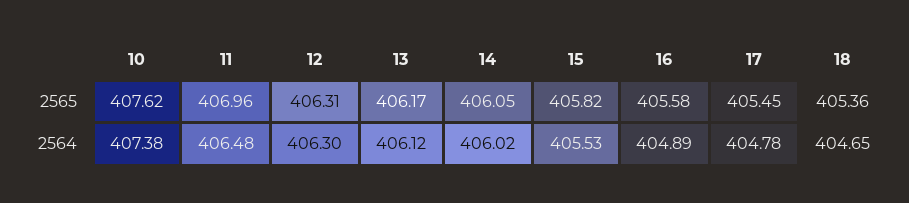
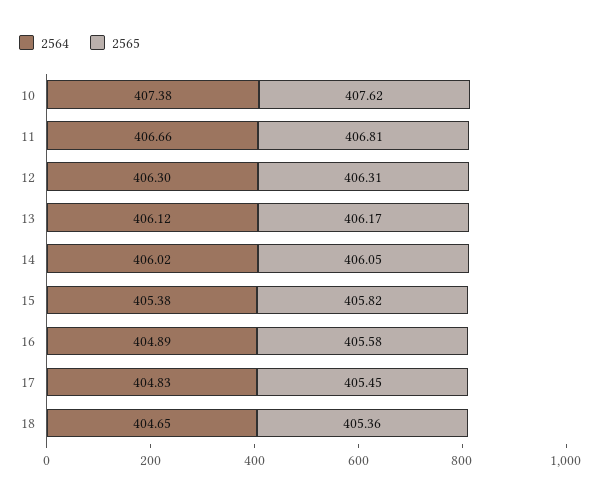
2565, 11: 406.96 -> 406.81
2564, 11: 406.48 -> 406.66
2564, 15: 405.53 -> 405.38
2564, 17: 404.78 -> 404.83

